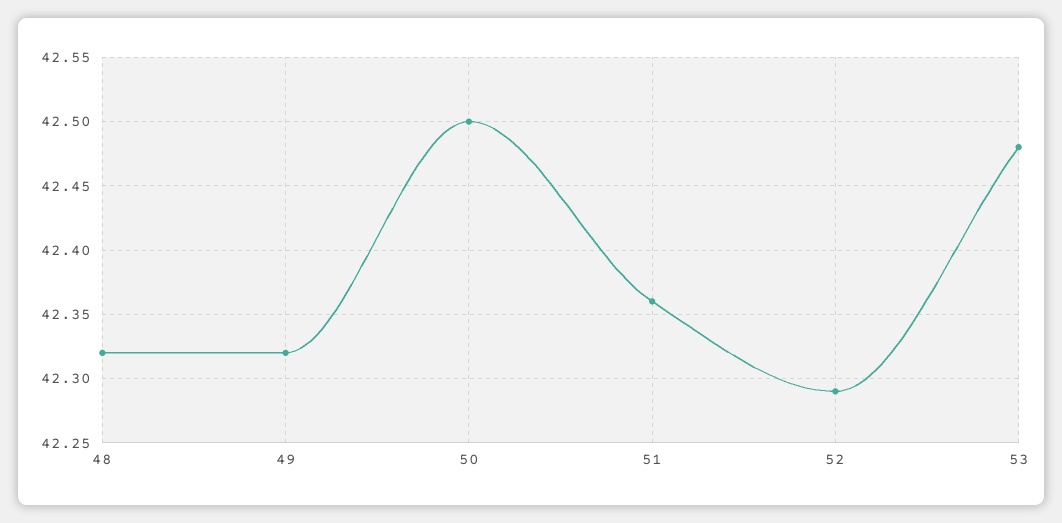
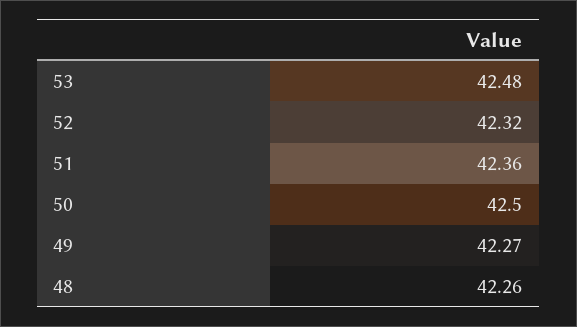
48: 42.32 -> 42.26
49: 42.32 -> 42.27
52: 42.29 -> 42.32

